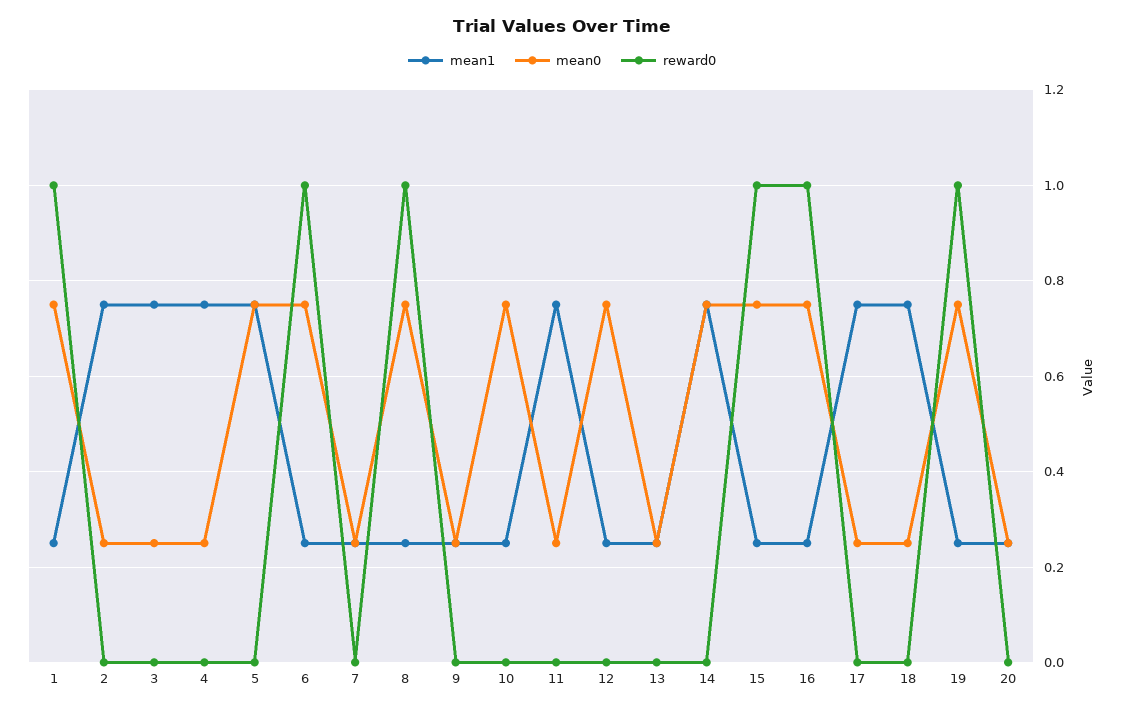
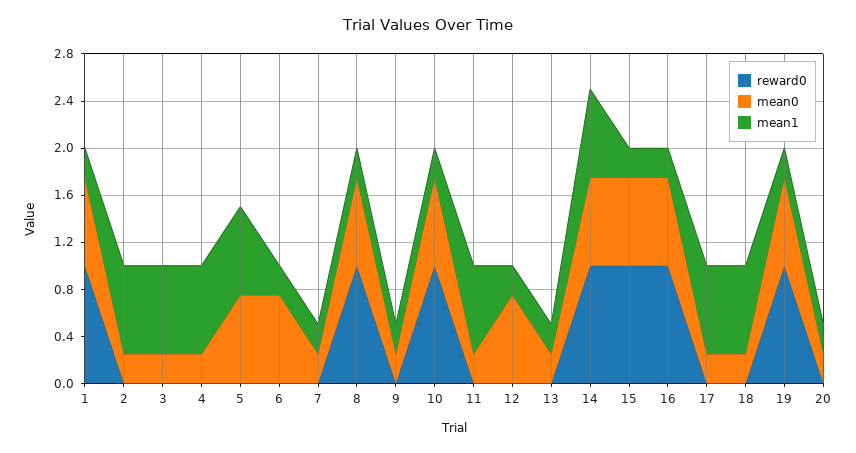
reward0, 6: 1 -> 0
reward0, 10: 0 -> 1
reward0, 14: 0 -> 1

